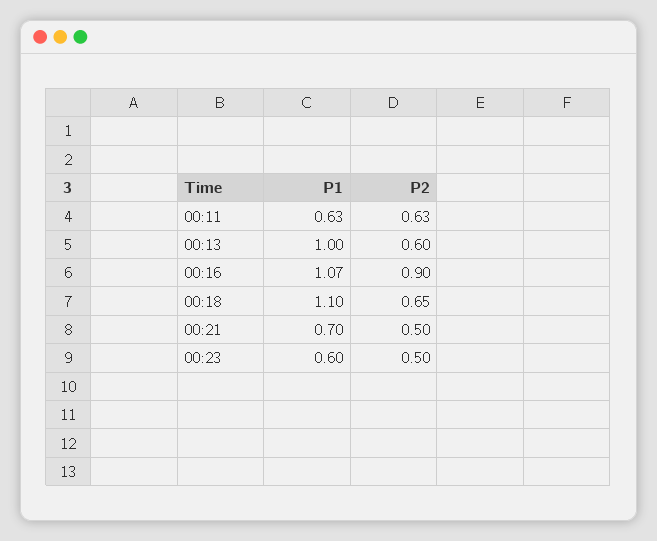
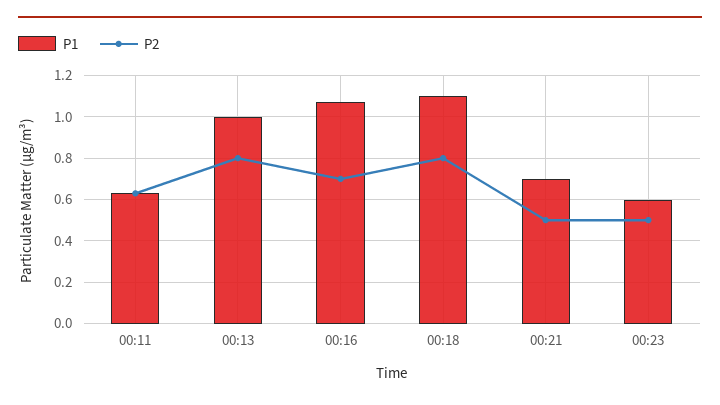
P2, 00:13: 0.6 -> 0.8
P2, 00:16: 0.9 -> 0.7
P2, 00:18: 0.65 -> 0.8

